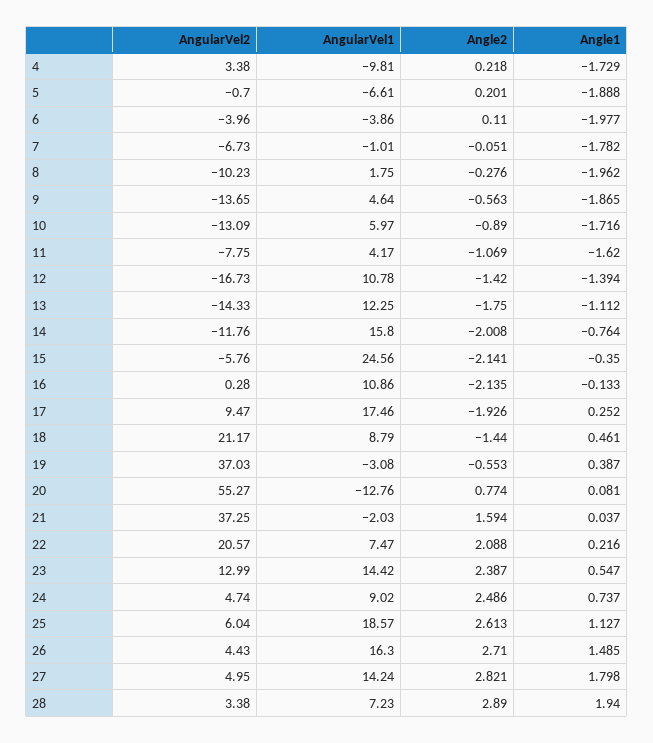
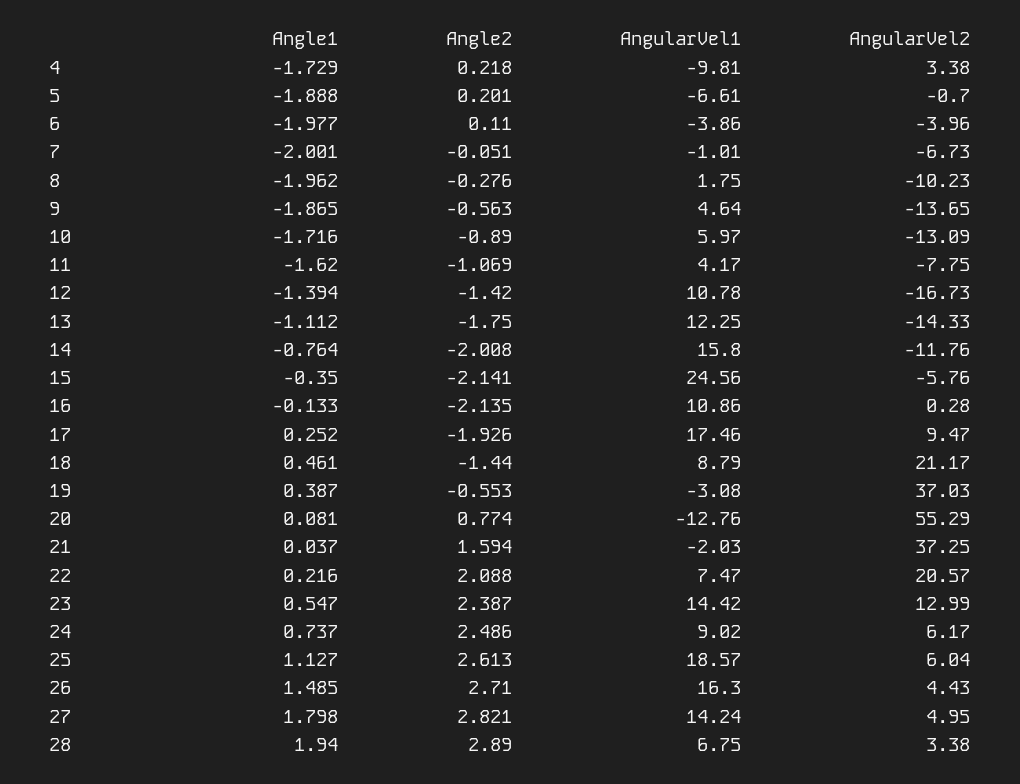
Angle1, 7: -1.782 -> -2.001
AngularVel2, 20: 55.27 -> 55.29
AngularVel2, 24: 4.74 -> 6.17
AngularVel1, 28: 7.23 -> 6.75

